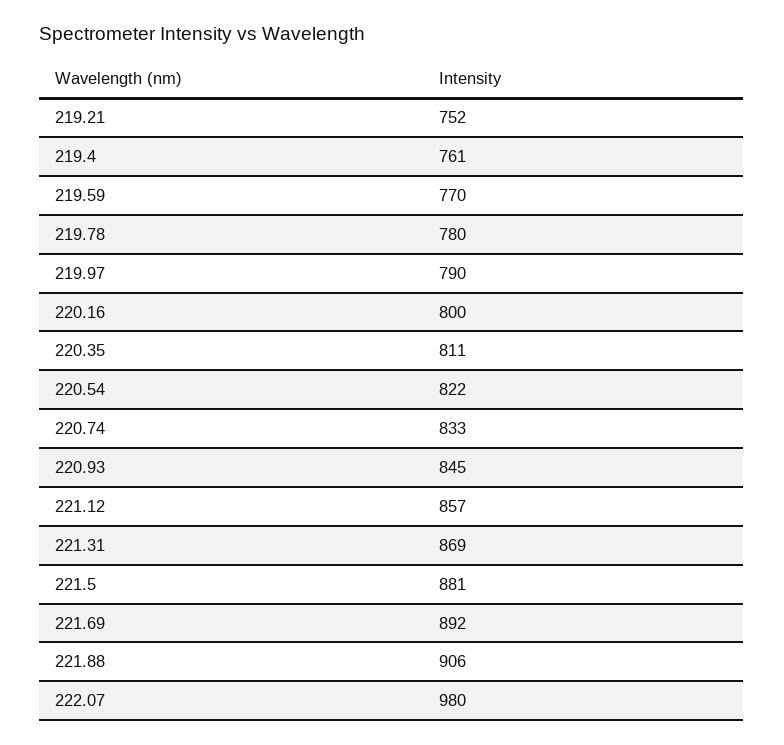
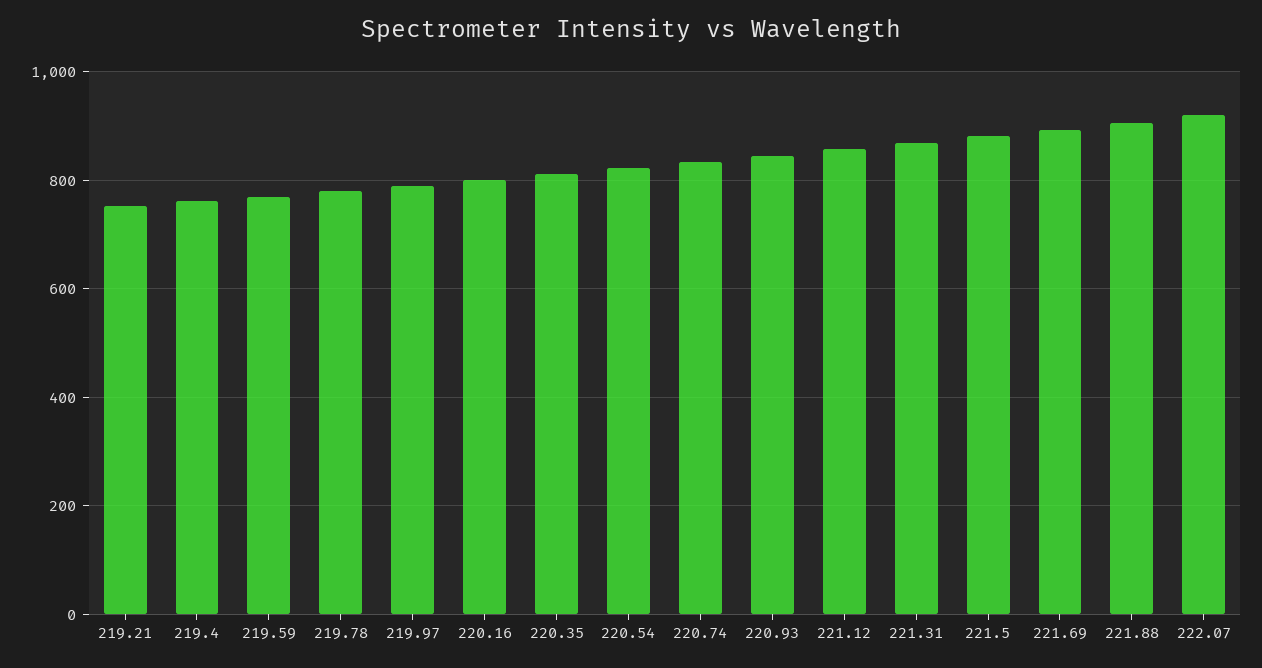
222.07: 980 -> 920

